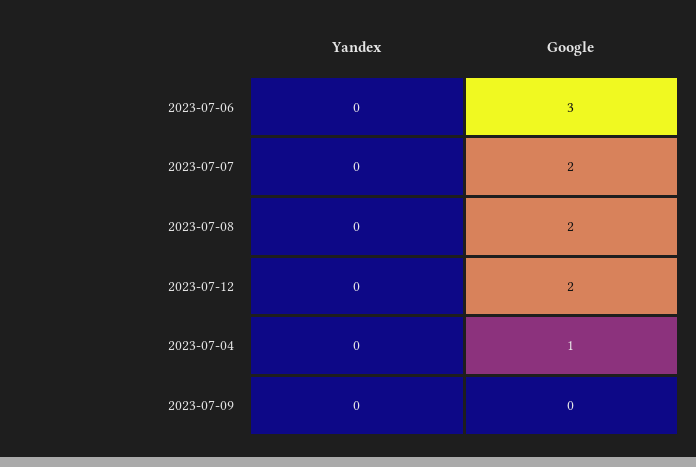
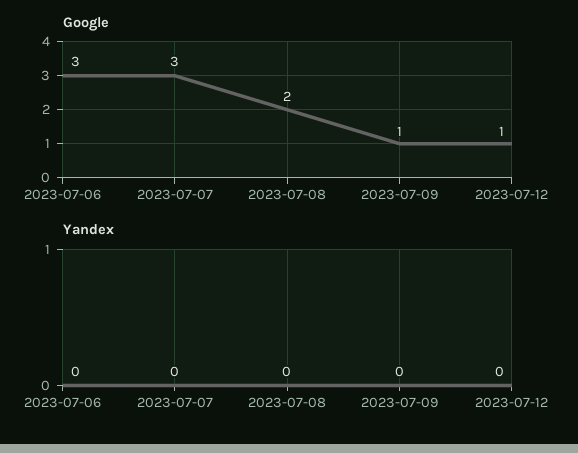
Google, 2023-07-07: 2 -> 3
Google, 2023-07-12: 2 -> 1
Yandex, 2023-07-04: 0 -> none
Google, 2023-07-04: 1 -> none
Google, 2023-07-09: 0 -> 1

